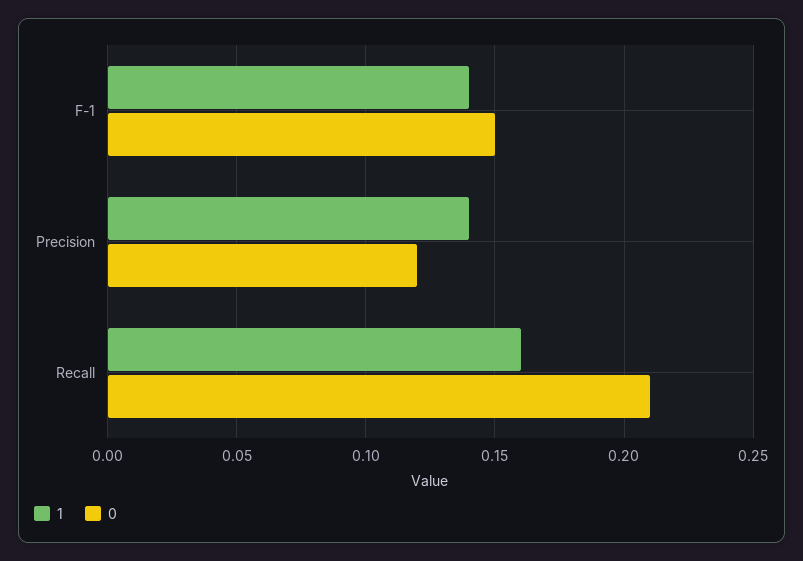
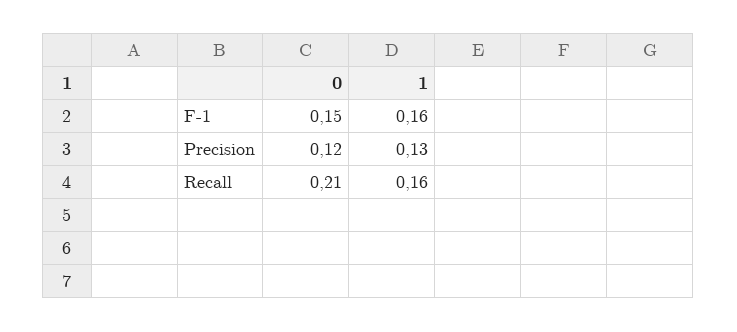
1, F-1: 0.14 -> 0.16
1, Precision: 0.14 -> 0.13

